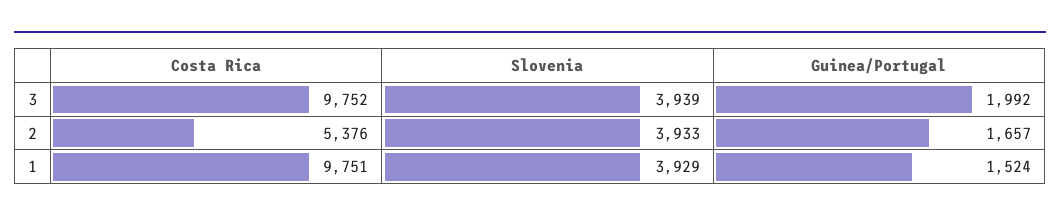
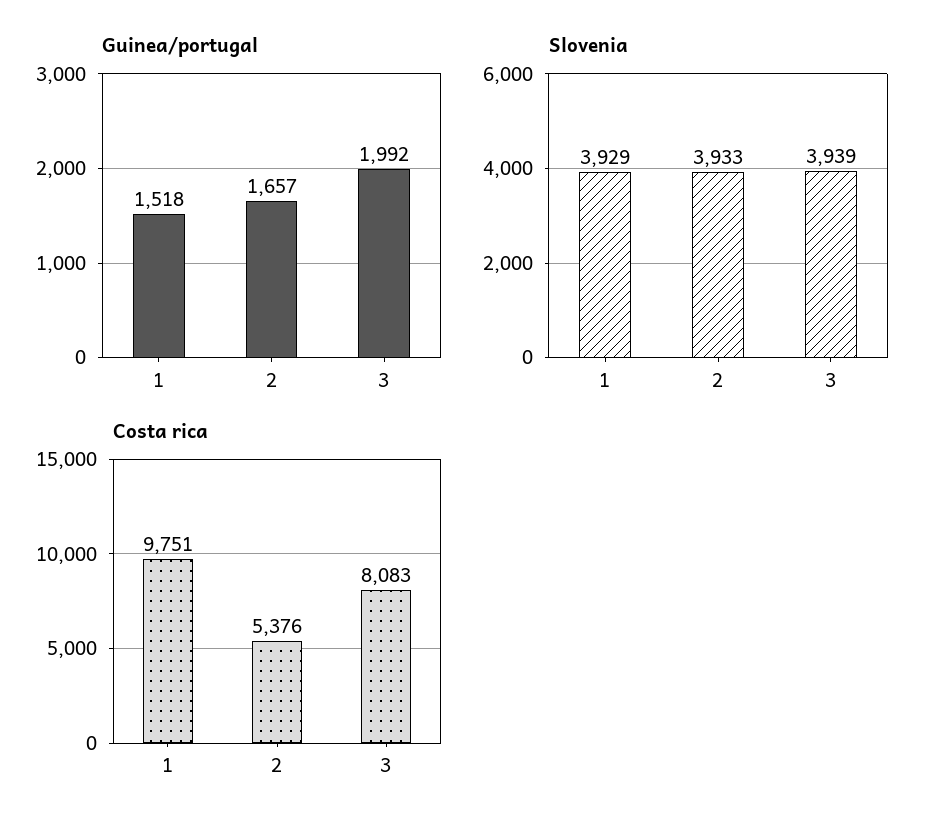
Costa Rica, 3: 9752 -> 8083
Guinea/Portugal, 1: 1524 -> 1518

